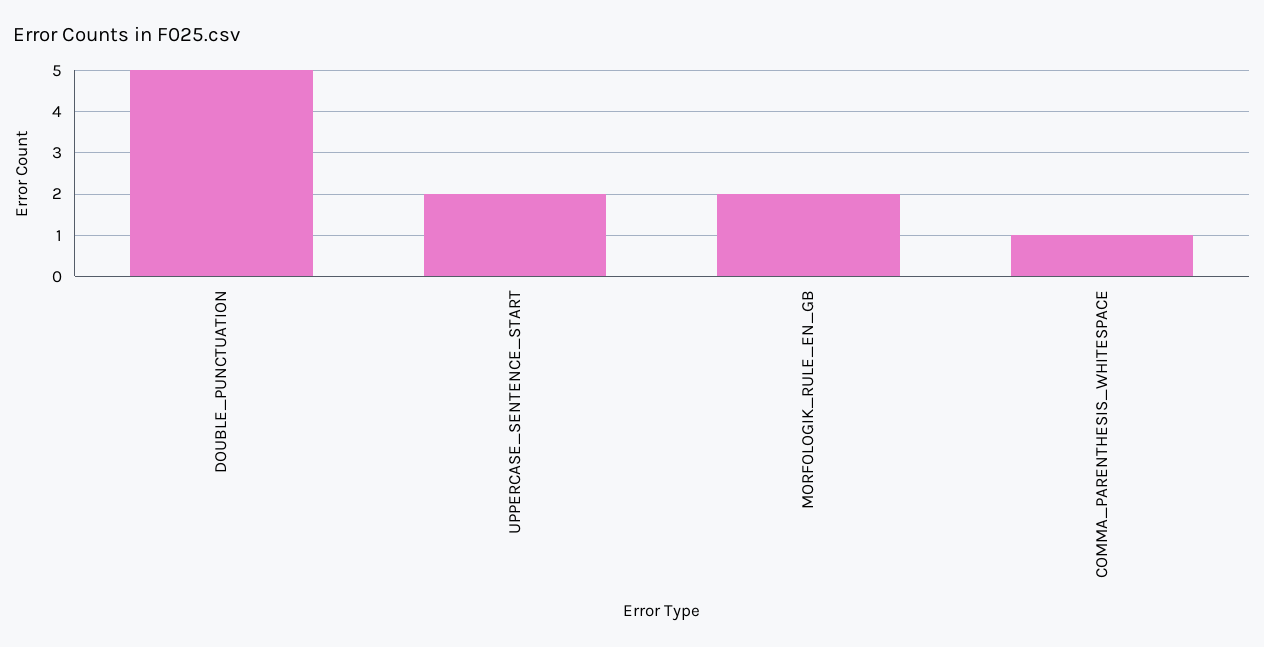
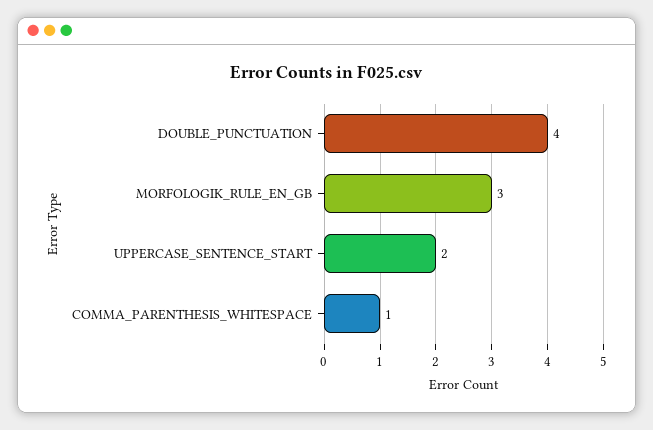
DOUBLE_PUNCTUATION: 5 -> 4
MORFOLOGIK_RULE_EN_GB: 2 -> 3

